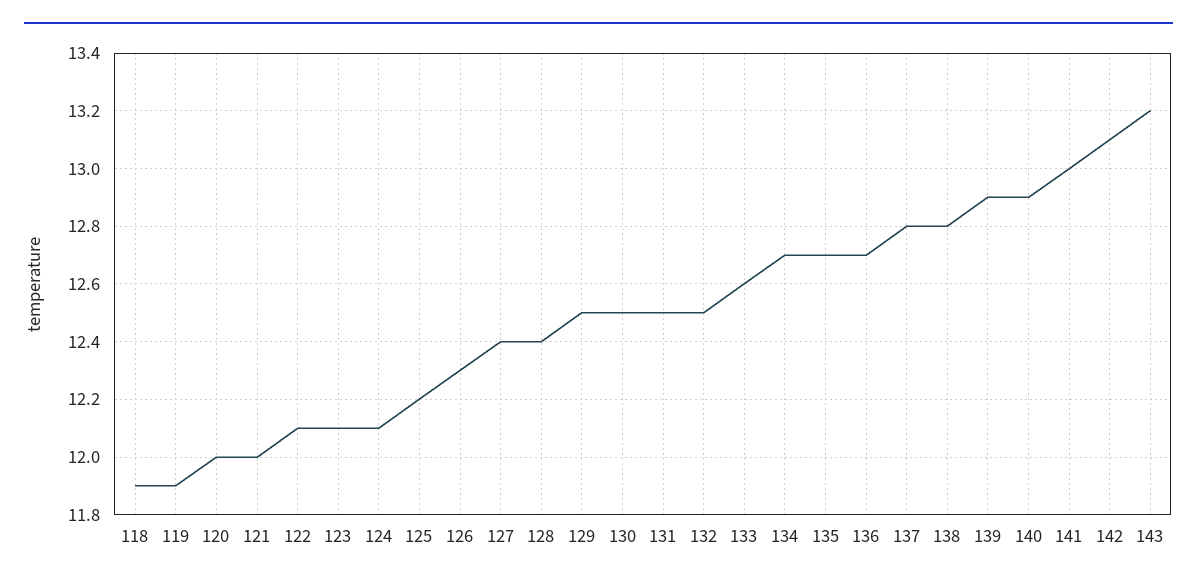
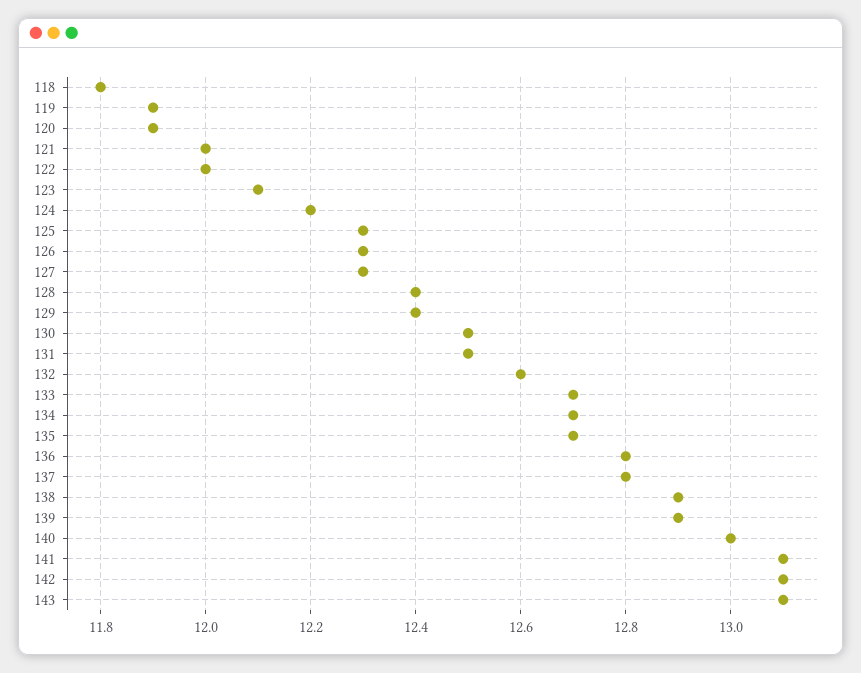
118: 11.9 -> 11.8
120: 12 -> 11.9
122: 12.1 -> 12
124: 12.1 -> 12.2
125: 12.2 -> 12.3
127: 12.4 -> 12.3
129: 12.5 -> 12.4
132: 12.5 -> 12.6
133: 12.6 -> 12.7
136: 12.7 -> 12.8
138: 12.8 -> 12.9
140: 12.9 -> 13
141: 13 -> 13.1
143: 13.2 -> 13.1

